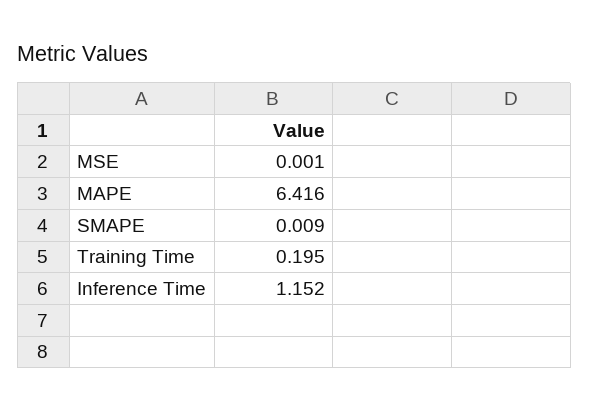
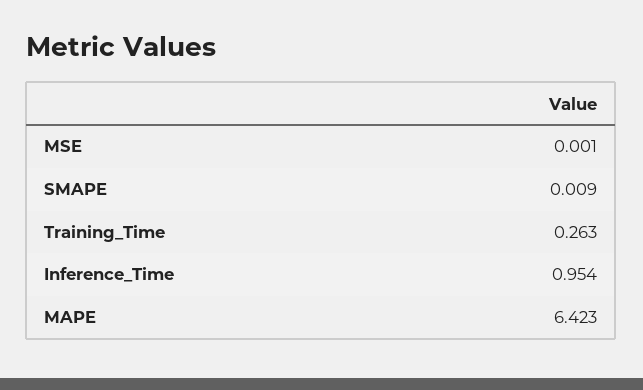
MAPE: 6.416 -> 6.423
Training Time: 0.195 -> 0.263
Inference Time: 1.152 -> 0.954

